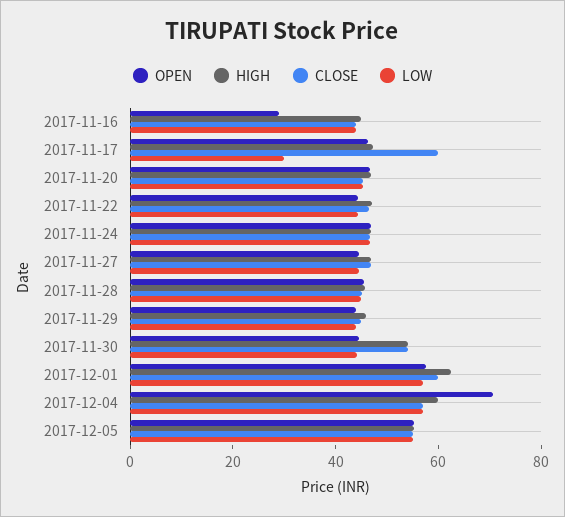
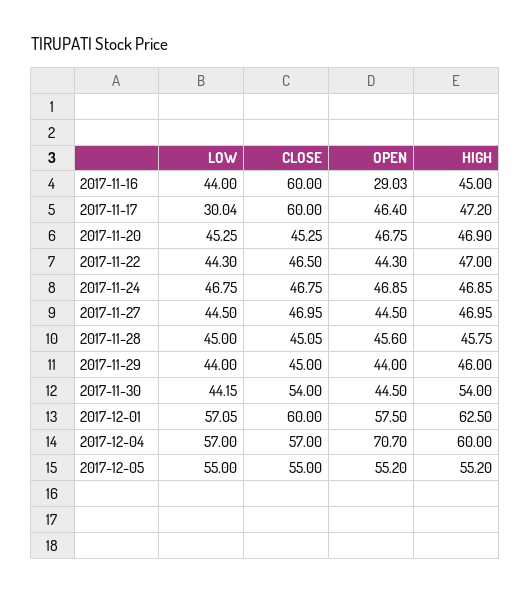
CLOSE, 2017-11-16: 45 -> 60

